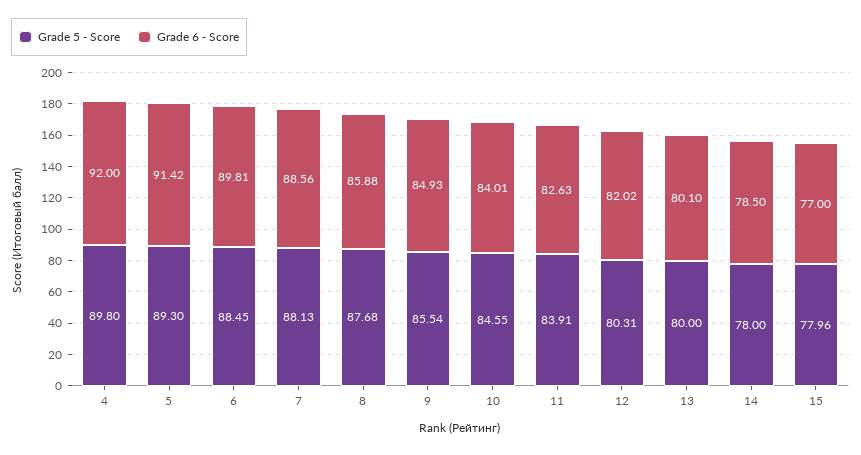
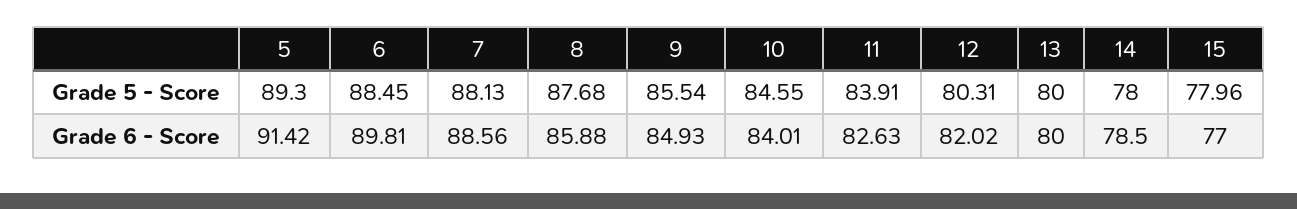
Grade 5 - Score, 4: 89.8 -> none
Grade 6 - Score, 4: 92 -> none
Grade 6 - Score, 13: 80.1 -> 80

